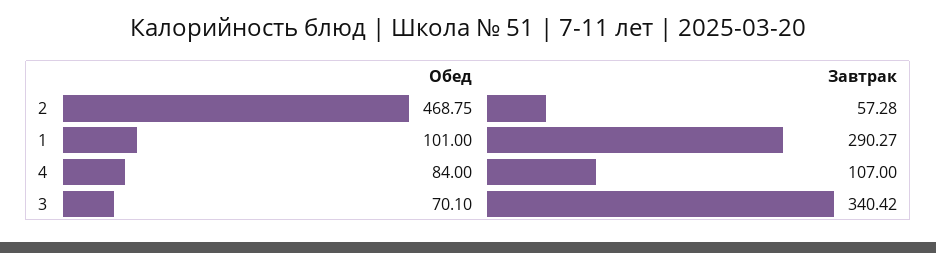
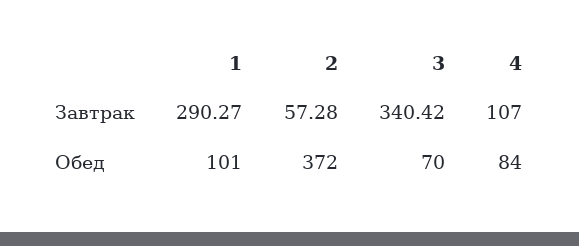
Обед, 2: 468.75 -> 372
Обед, 3: 70.1 -> 70

